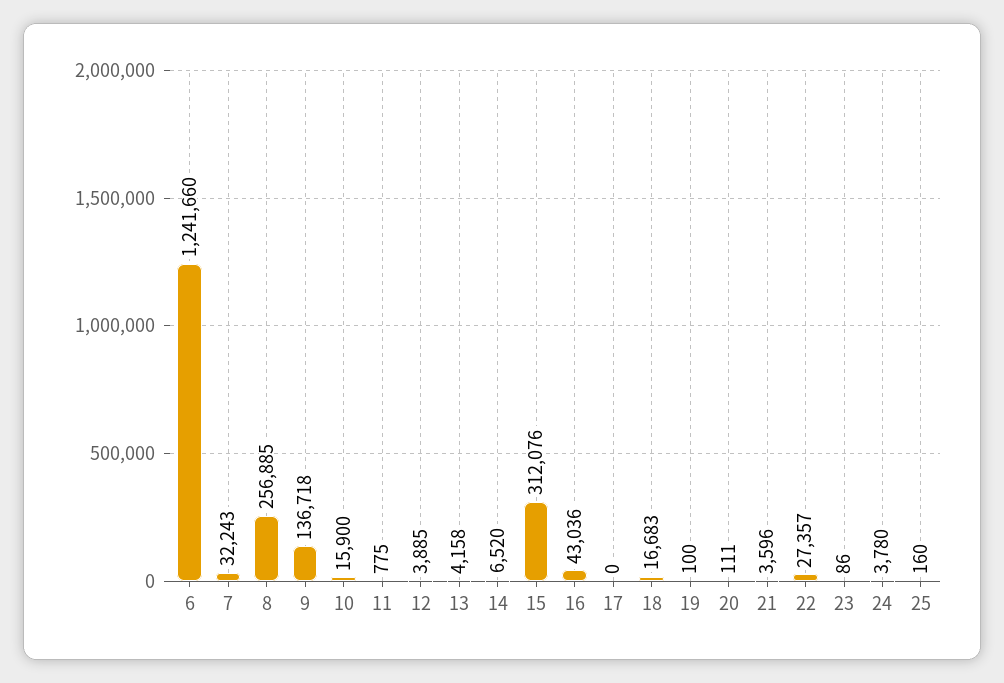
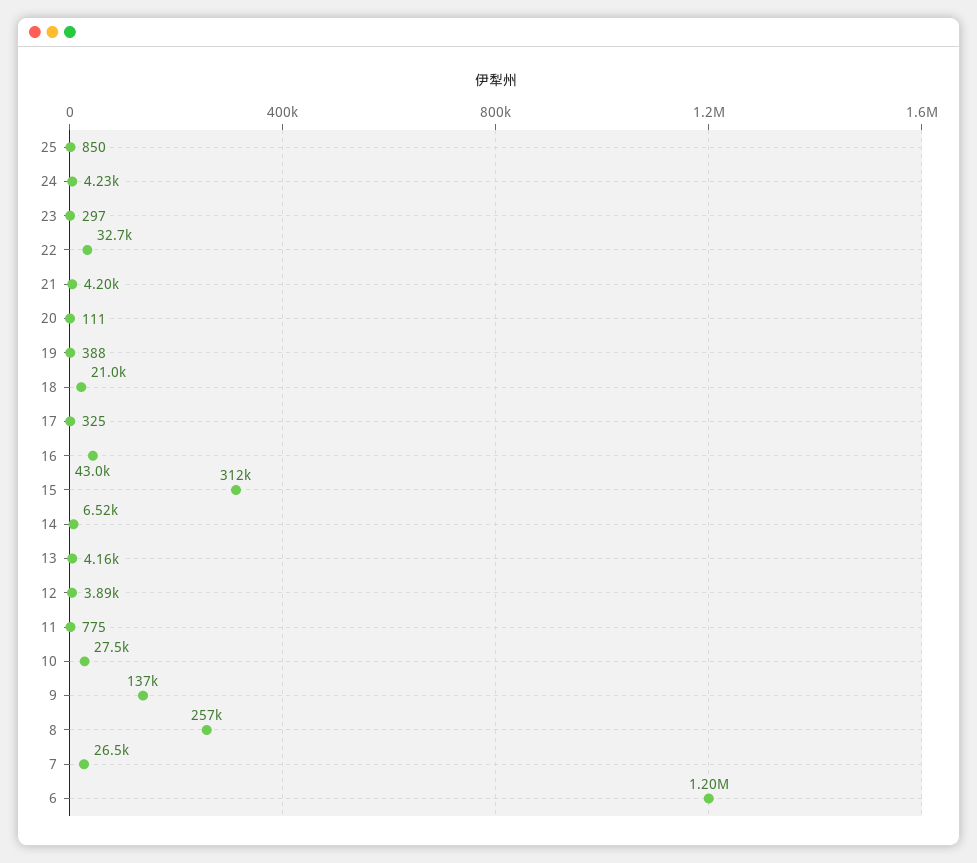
6: 1241660 -> 1200000
7: 32243 -> 26500
10: 15900 -> 27500
17: 0 -> 325
18: 16683 -> 21000
19: 100 -> 388
21: 3596 -> 4200
22: 27357 -> 32700
23: 86 -> 297
24: 3780 -> 4230
25: 160 -> 850

